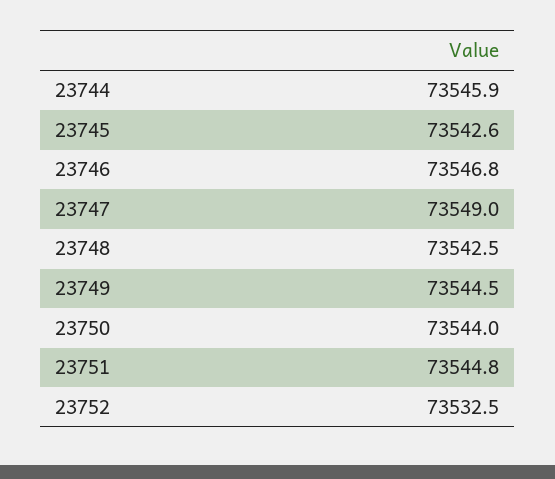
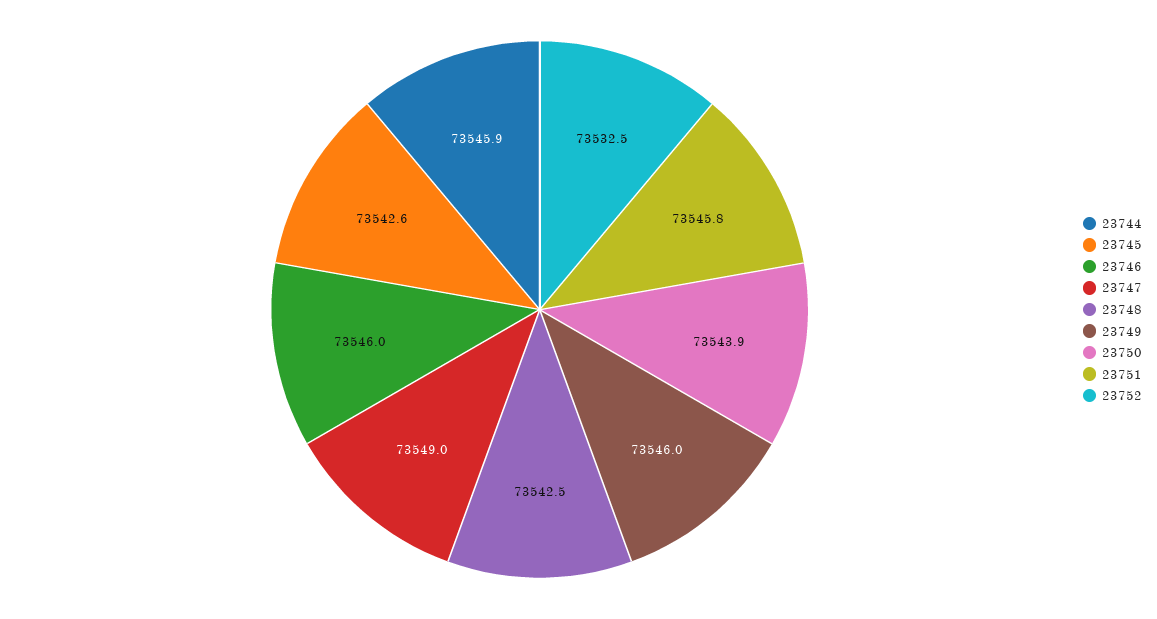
23746: 73546.8 -> 73546
23749: 73544.5 -> 73546
23750: 73544 -> 73543.9
23751: 73544.8 -> 73545.8

